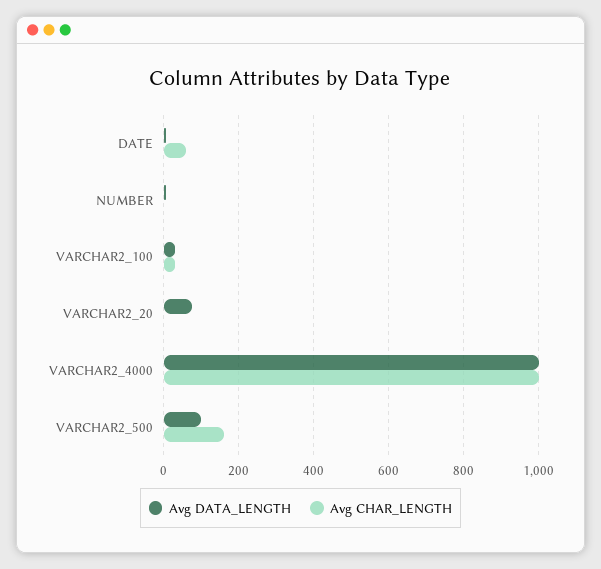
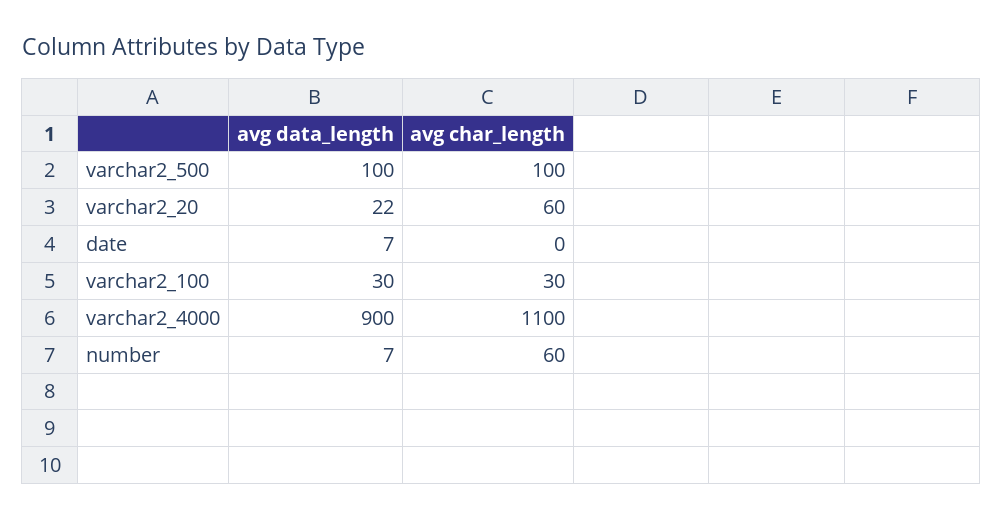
Avg CHAR_LENGTH, DATE: 60 -> 0
Avg CHAR_LENGTH, NUMBER: 0 -> 60
Avg DATA_LENGTH, VARCHAR2_20: 80 -> 22
Avg CHAR_LENGTH, VARCHAR2_20: 0 -> 60
Avg DATA_LENGTH, VARCHAR2_4000: 1000 -> 900
Avg CHAR_LENGTH, VARCHAR2_4000: 1000 -> 1100
Avg CHAR_LENGTH, VARCHAR2_500: 160 -> 100

